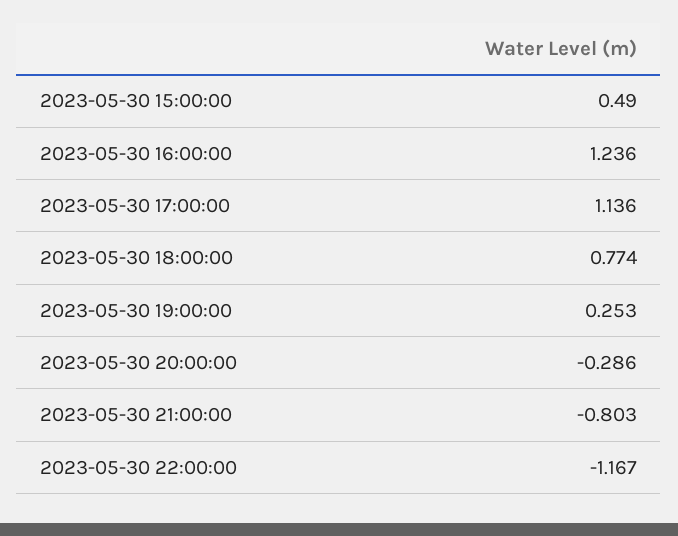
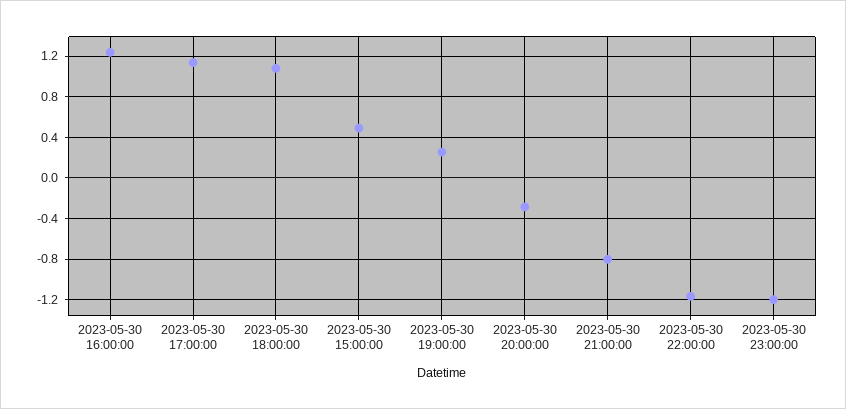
2023-05-30 18:00:00: 0.774 -> 1.1
2023-05-30 23:00:00: none -> -1.2

